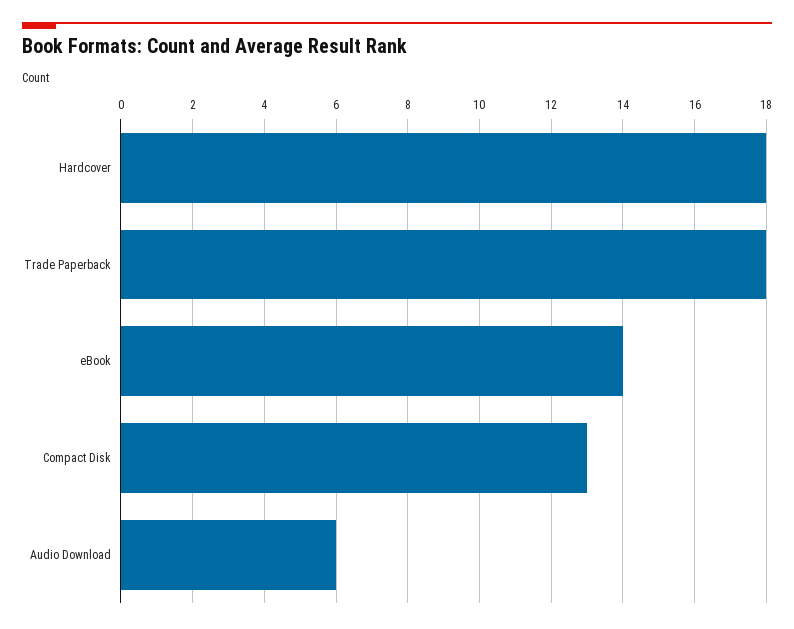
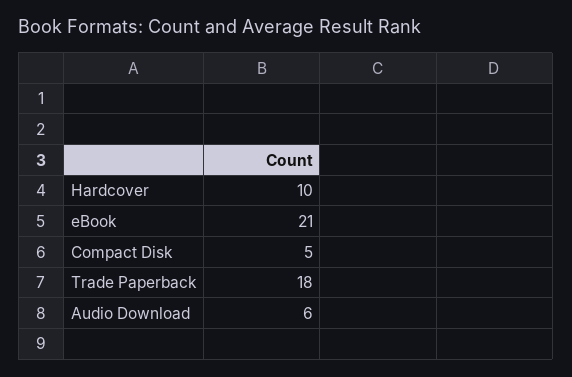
Hardcover: 18 -> 10
eBook: 14 -> 21
Compact Disk: 13 -> 5

